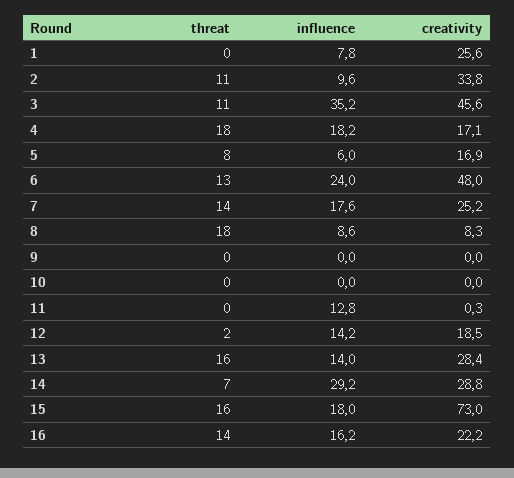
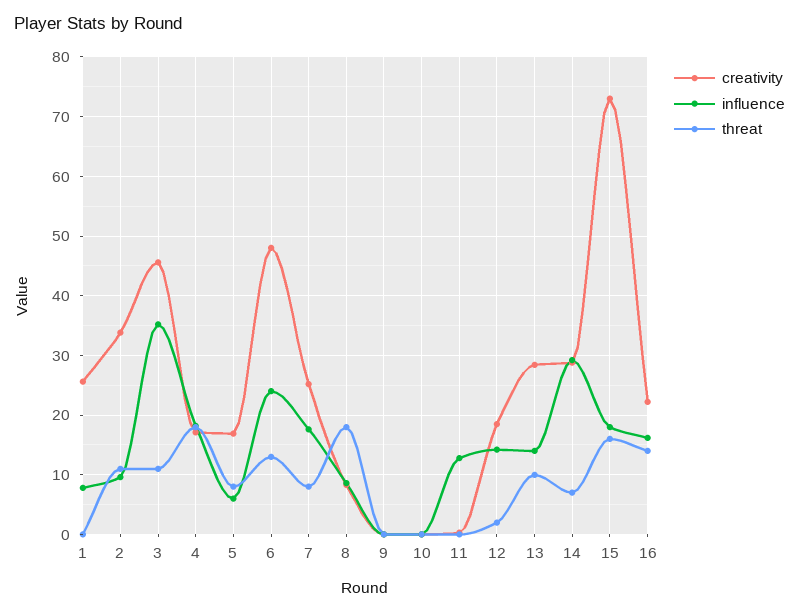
threat, 7: 14 -> 8
threat, 13: 16 -> 10

